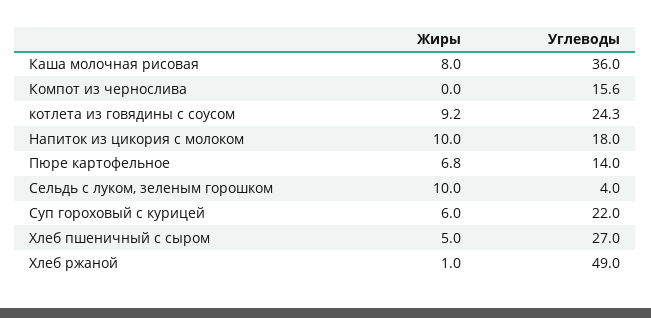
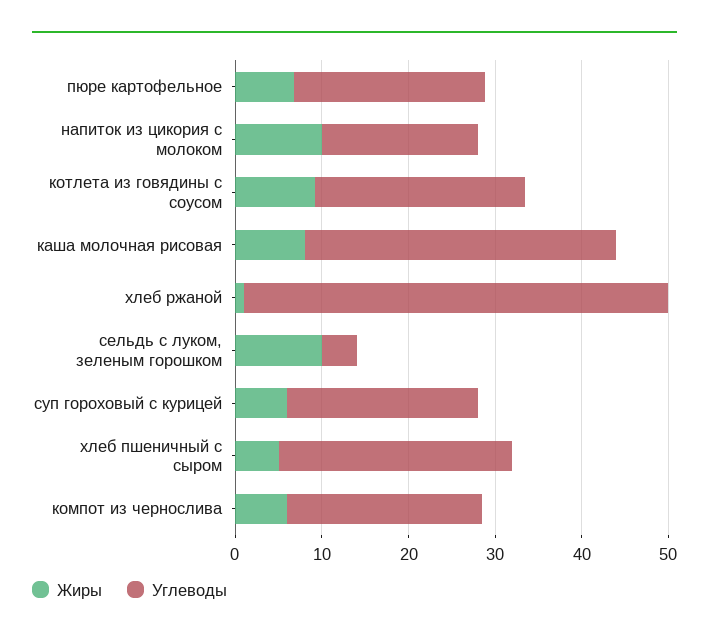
Жиры, Компот из чернослива: 0 -> 6
Углеводы, Компот из чернослива: 15.6 -> 22
Углеводы, Пюре картофельное: 14 -> 22

